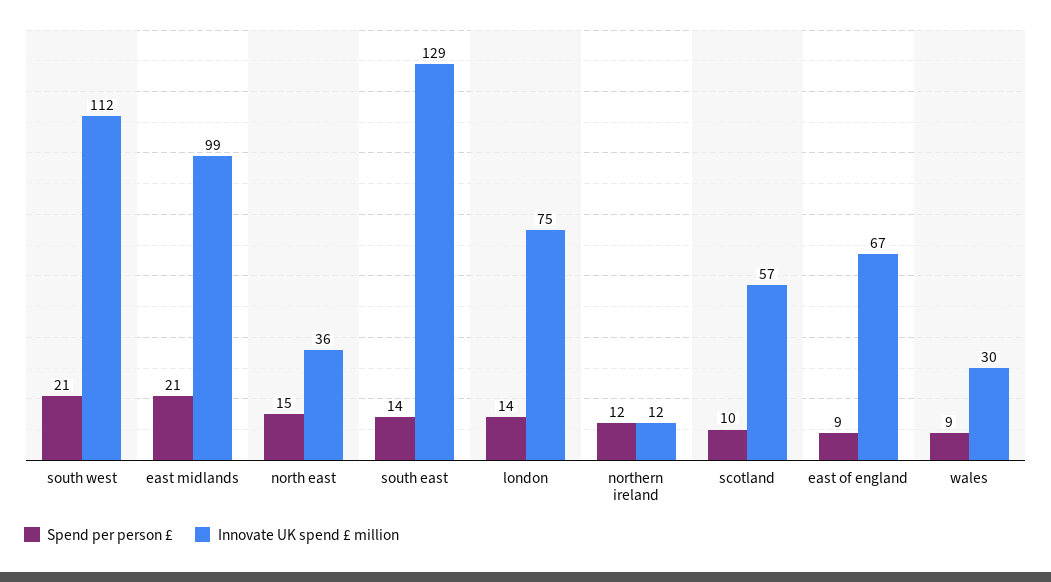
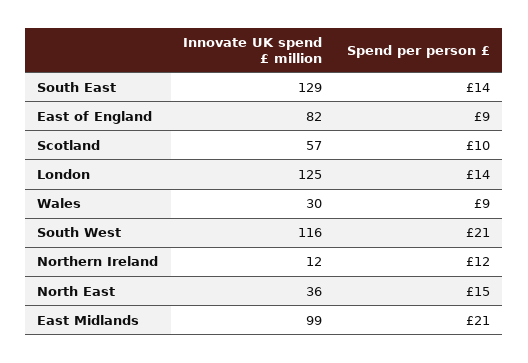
Innovate UK spend £ million, south west: 112 -> 116
Innovate UK spend £ million, london: 75 -> 125
Innovate UK spend £ million, east of england: 67 -> 82

